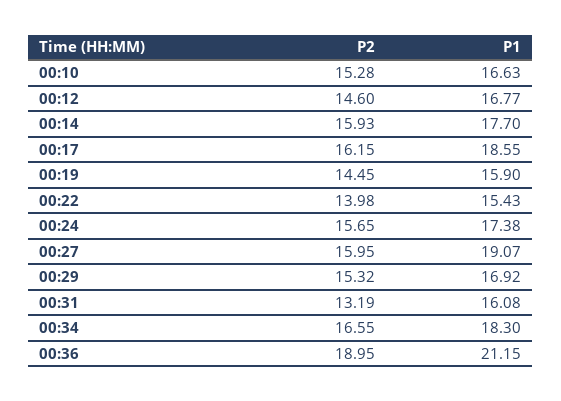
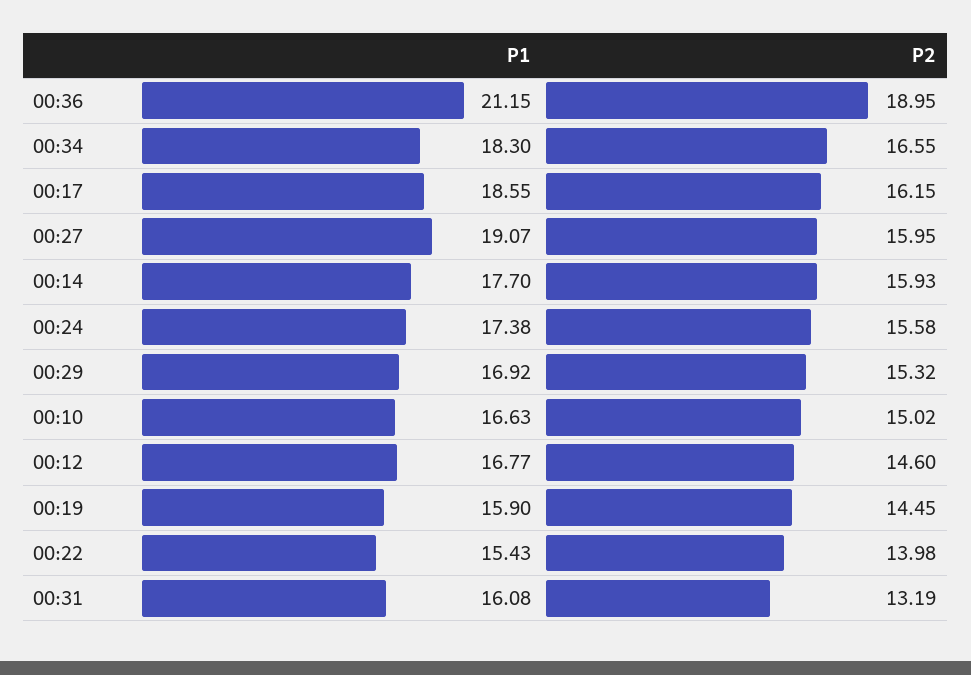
P2, 00:10: 15.28 -> 15.02
P2, 00:24: 15.65 -> 15.58

